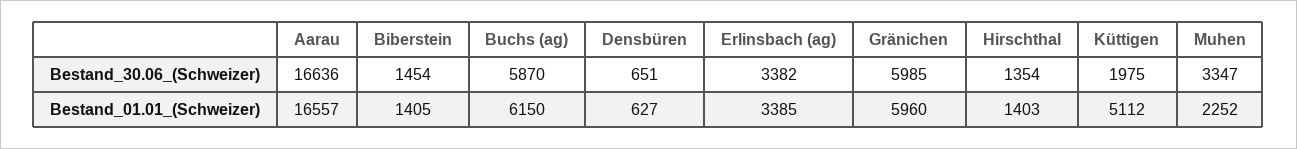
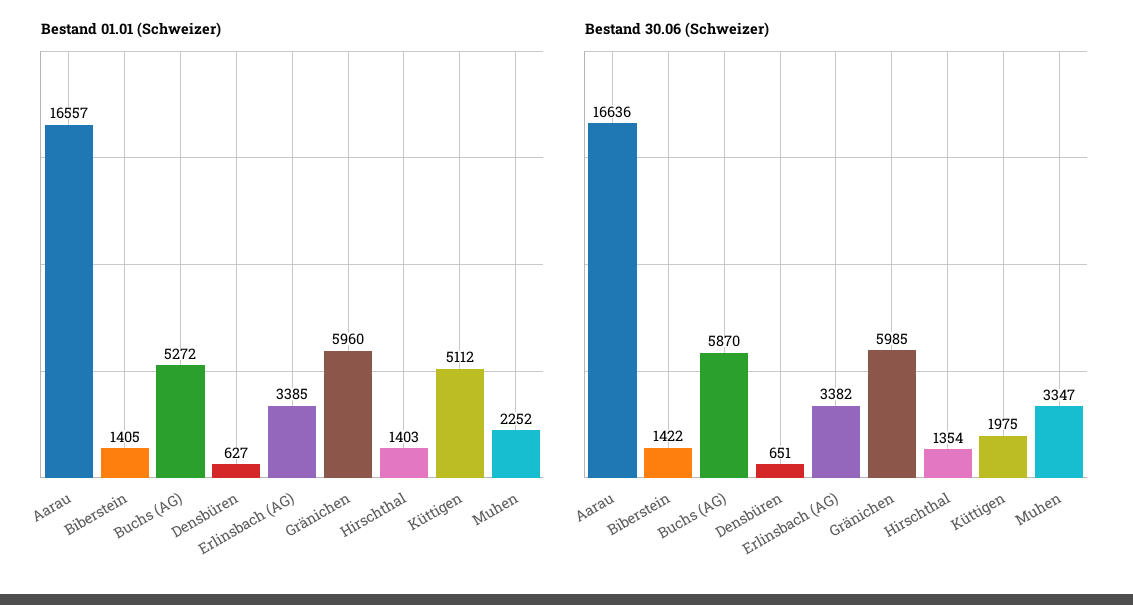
Bestand_30.06_(Schweizer), Biberstein: 1454 -> 1422
Bestand_01.01_(Schweizer), Buchs (ag): 6150 -> 5272

